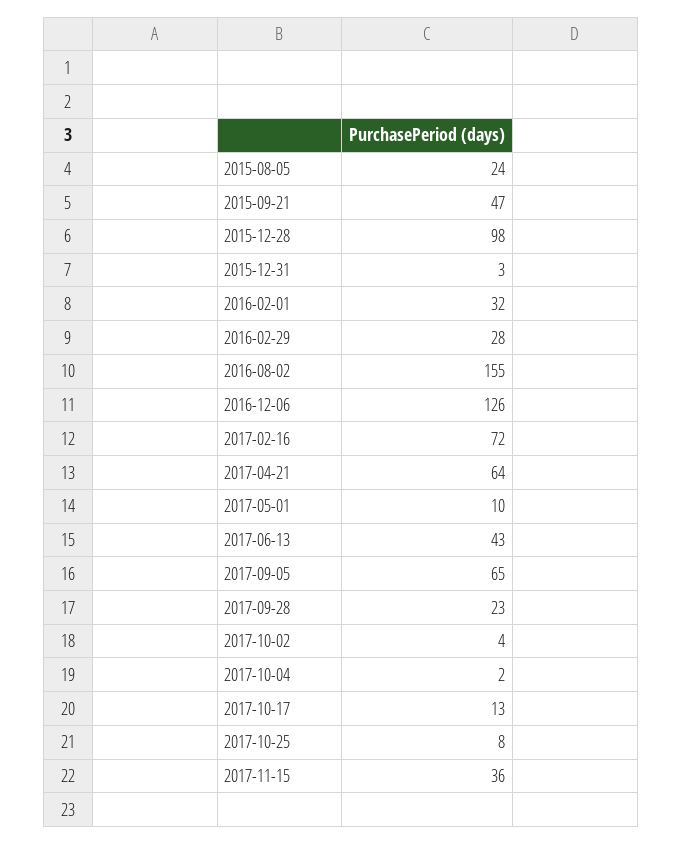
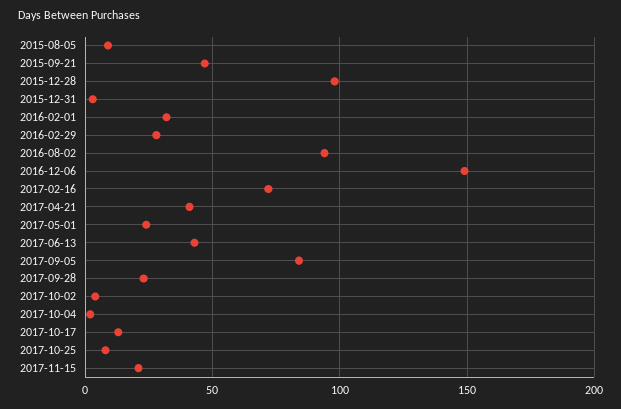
2015-08-05: 24 -> 10
2016-08-02: 155 -> 95
2016-12-06: 126 -> 150
2017-04-21: 64 -> 40
2017-05-01: 10 -> 25
2017-09-05: 65 -> 85
2017-11-15: 36 -> 20

